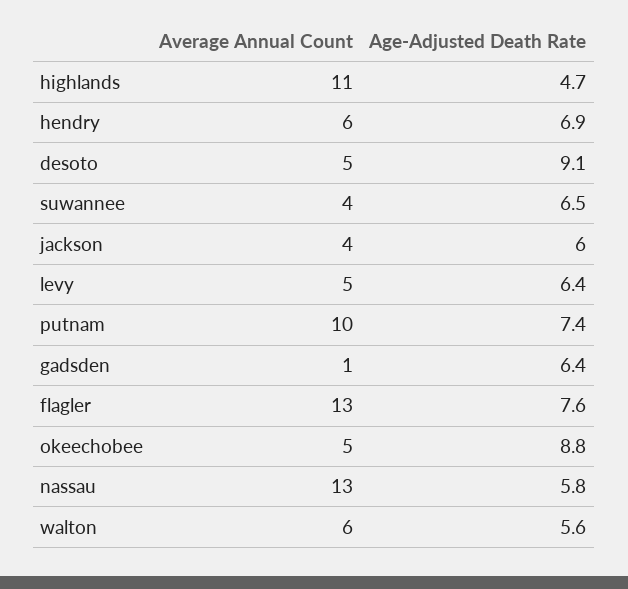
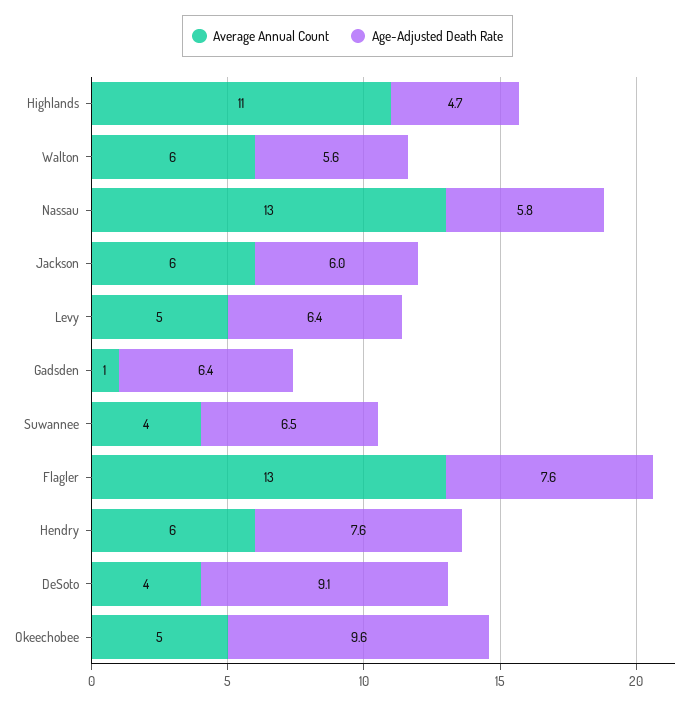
Age-Adjusted Death Rate, hendry: 6.9 -> 7.6
Average Annual Count, desoto: 5 -> 4
Average Annual Count, jackson: 4 -> 6
Average Annual Count, putnam: 10 -> none
Age-Adjusted Death Rate, putnam: 7.4 -> none
Age-Adjusted Death Rate, okeechobee: 8.8 -> 9.6

